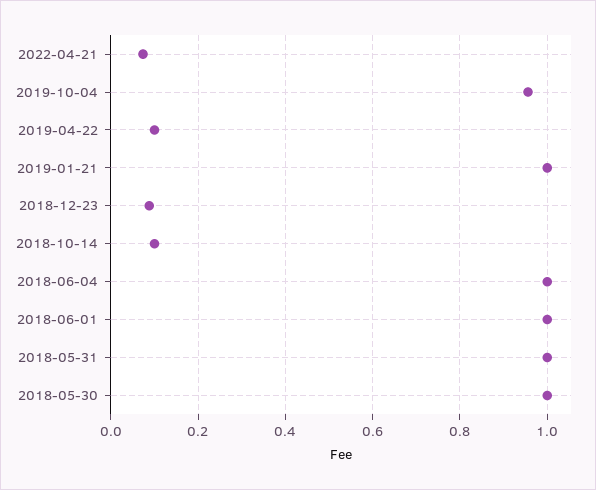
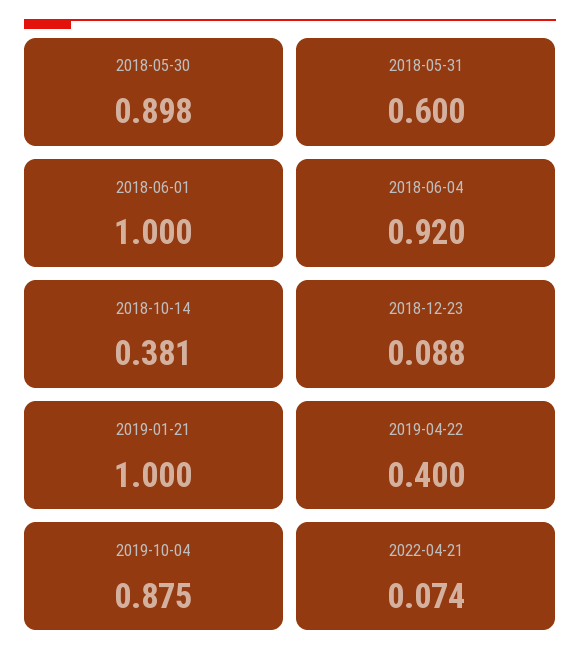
2019-10-04: 0.96 -> 0.875
2019-04-22: 0.1 -> 0.4
2018-10-14: 0.1 -> 0.381
2018-06-04: 1 -> 0.92
2018-05-31: 1 -> 0.6
2018-05-30: 1 -> 0.898

